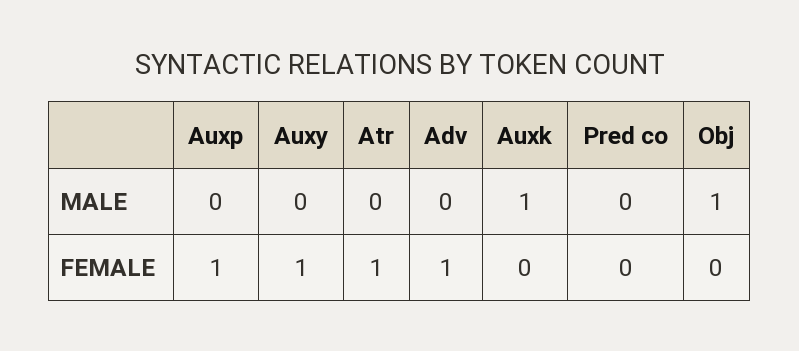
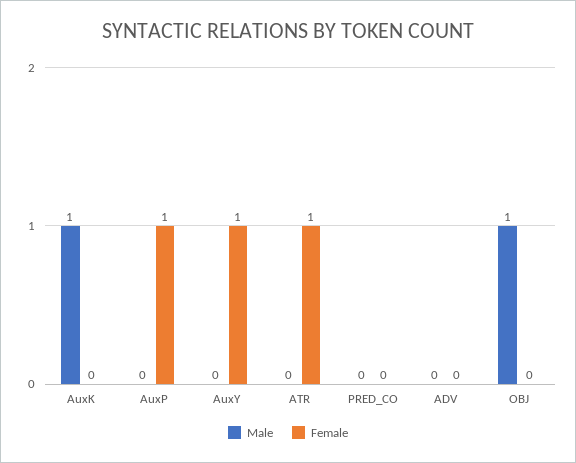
FEMALE, Adv: 1 -> 0

